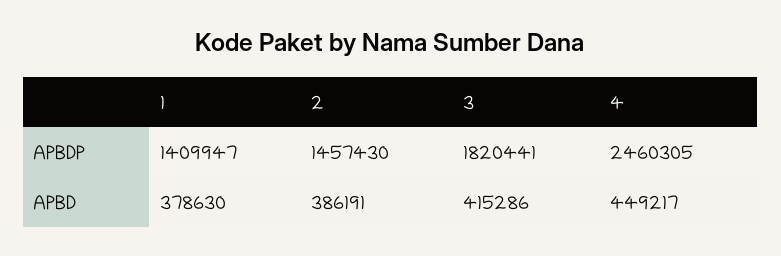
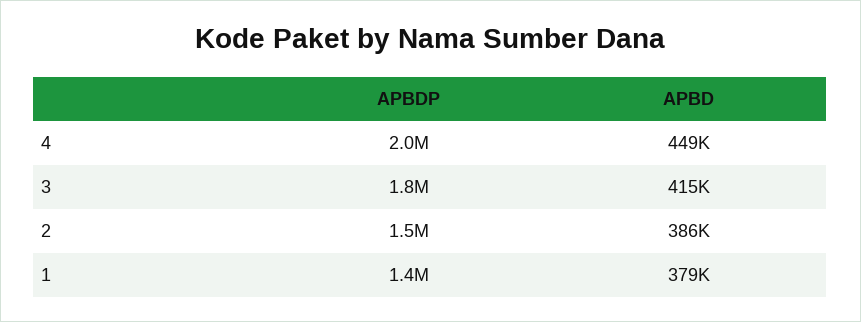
4, APBDP: 2460305 -> 2000000

